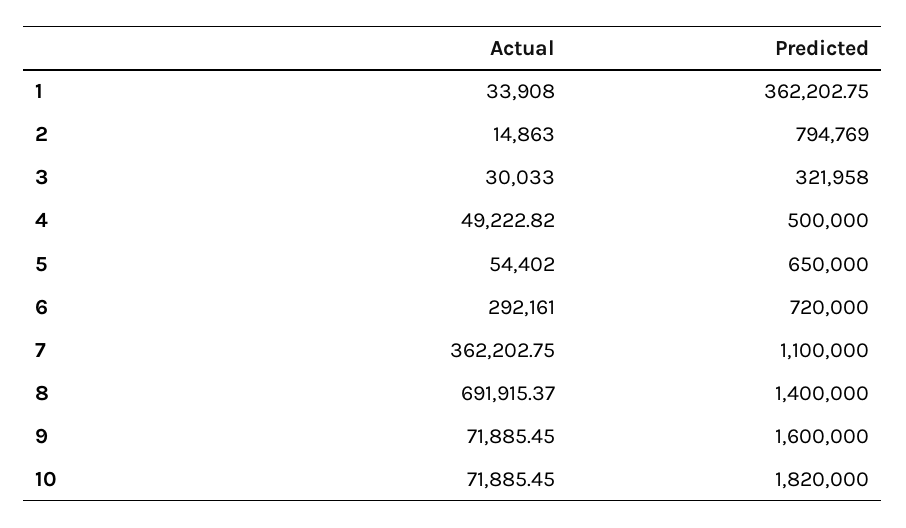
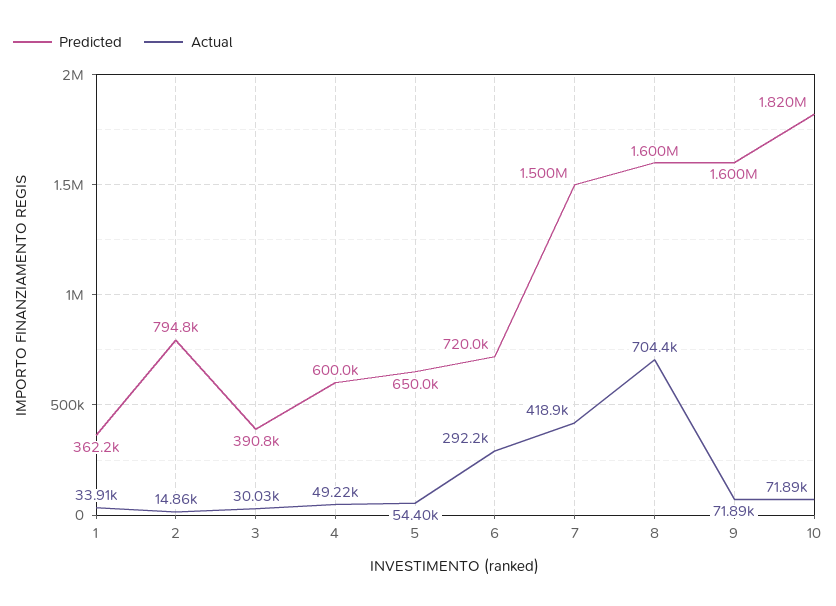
Predicted, 3: 321958 -> 390800
Predicted, 4: 500000 -> 600000
Actual, 7: 362202.75 -> 418900
Predicted, 7: 1100000 -> 1500000
Actual, 8: 691915.37 -> 704400
Predicted, 8: 1400000 -> 1600000

